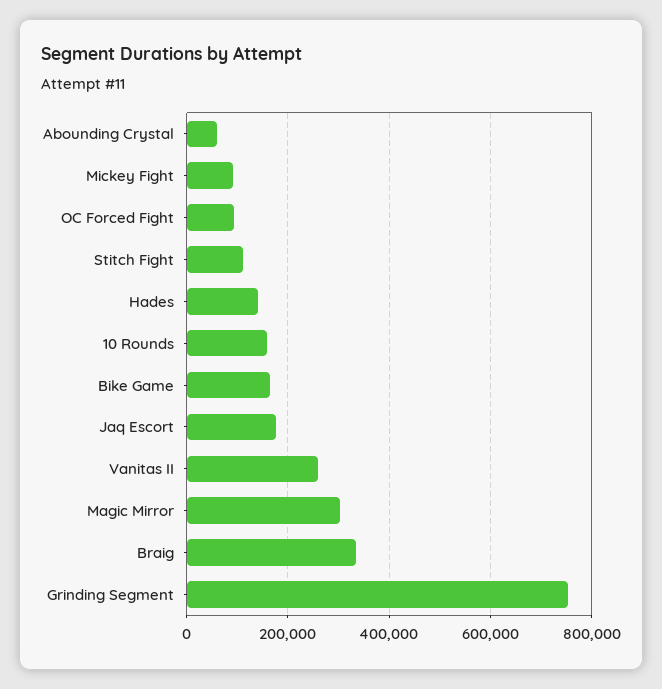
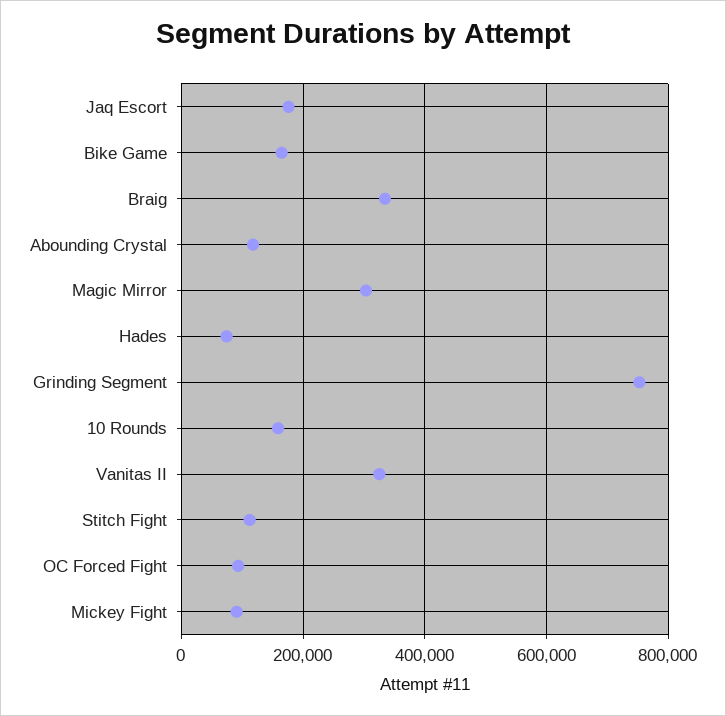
Abounding Crystal: 60000 -> 120000
Hades: 140000 -> 80000
Vanitas II: 260000 -> 320000

